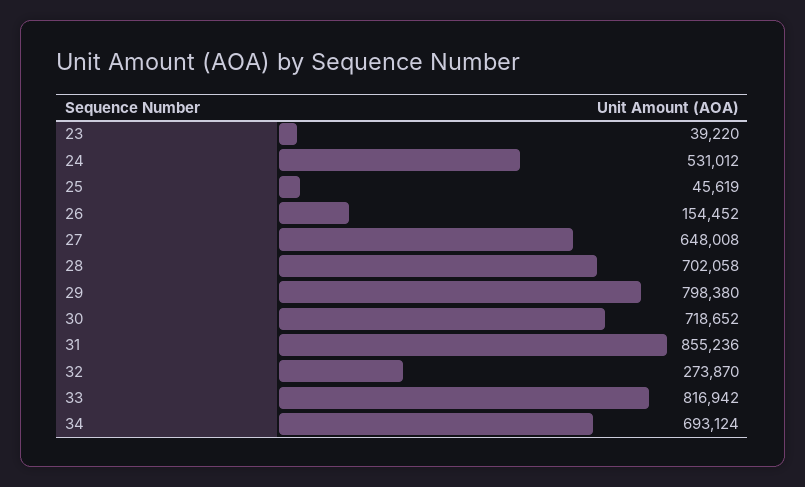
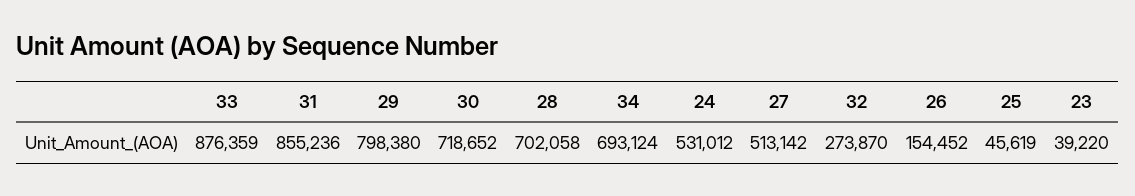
27: 648008 -> 513142
33: 816942 -> 876359

